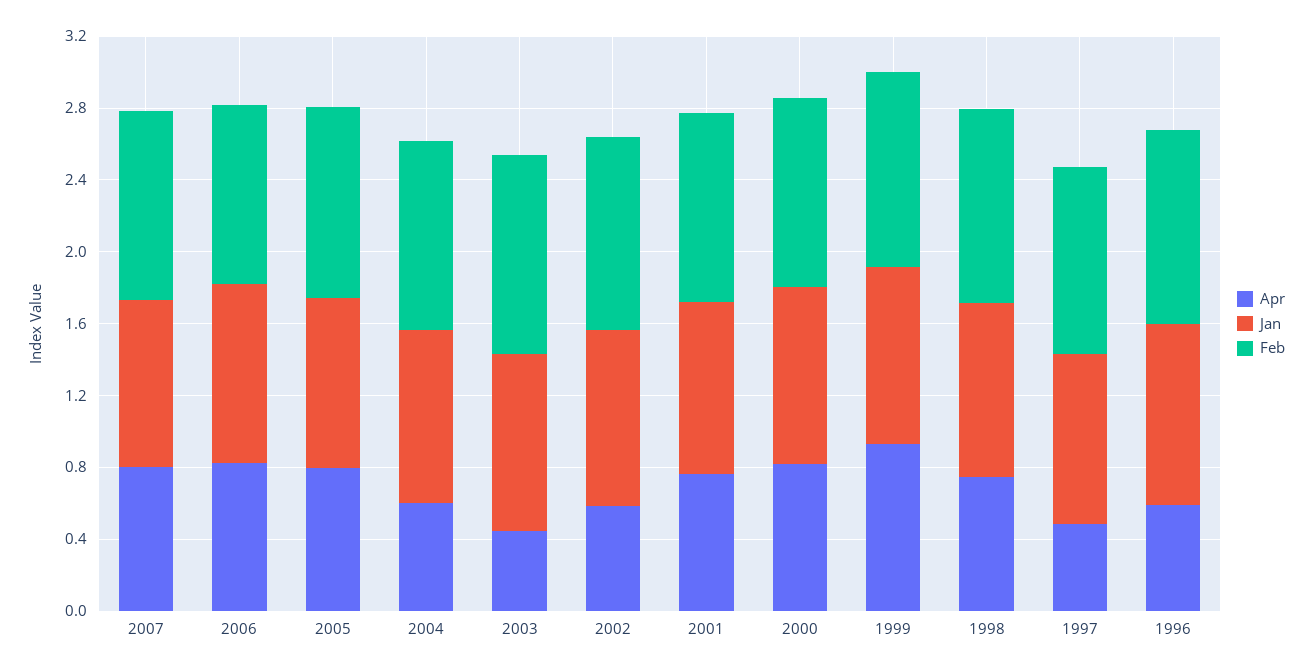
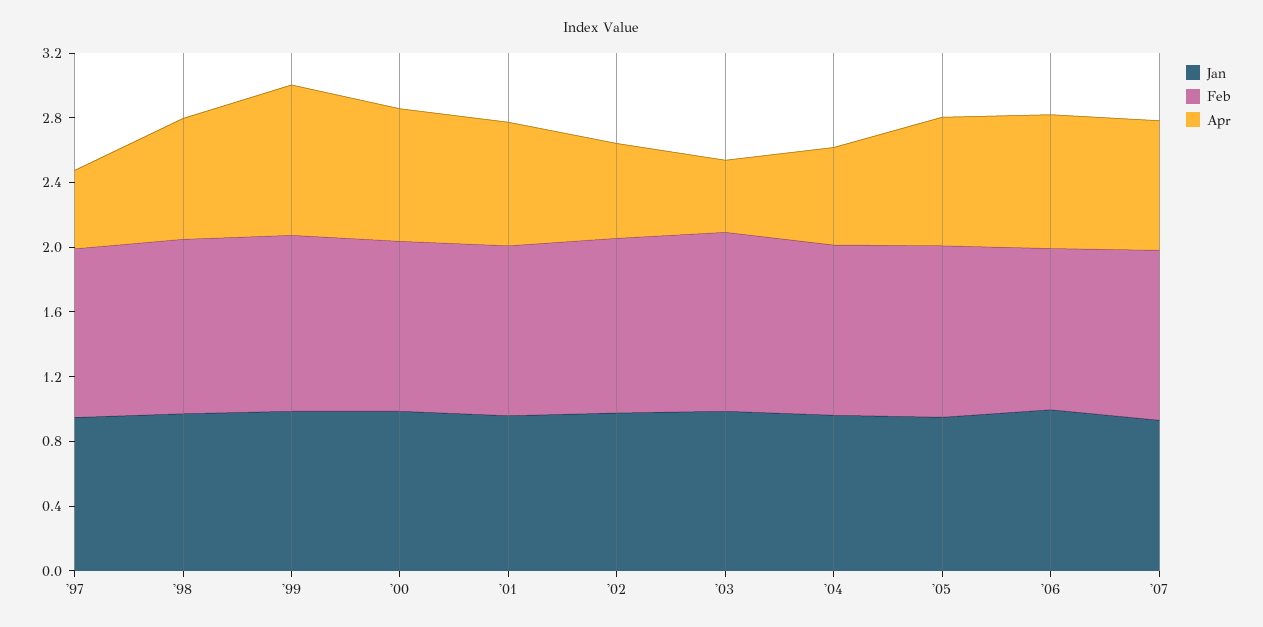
Apr, 1996: 0.6 -> none
Jan, 1996: 1 -> none
Feb, 1996: 1.1 -> none

